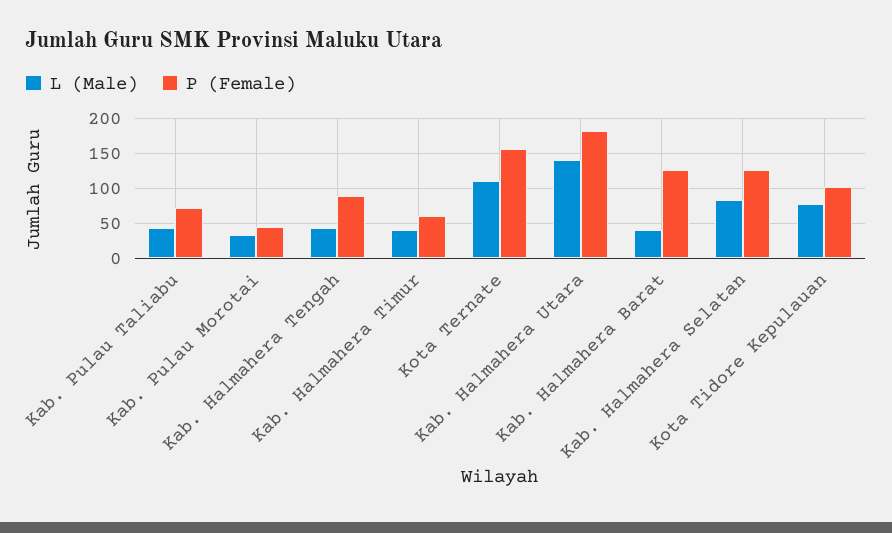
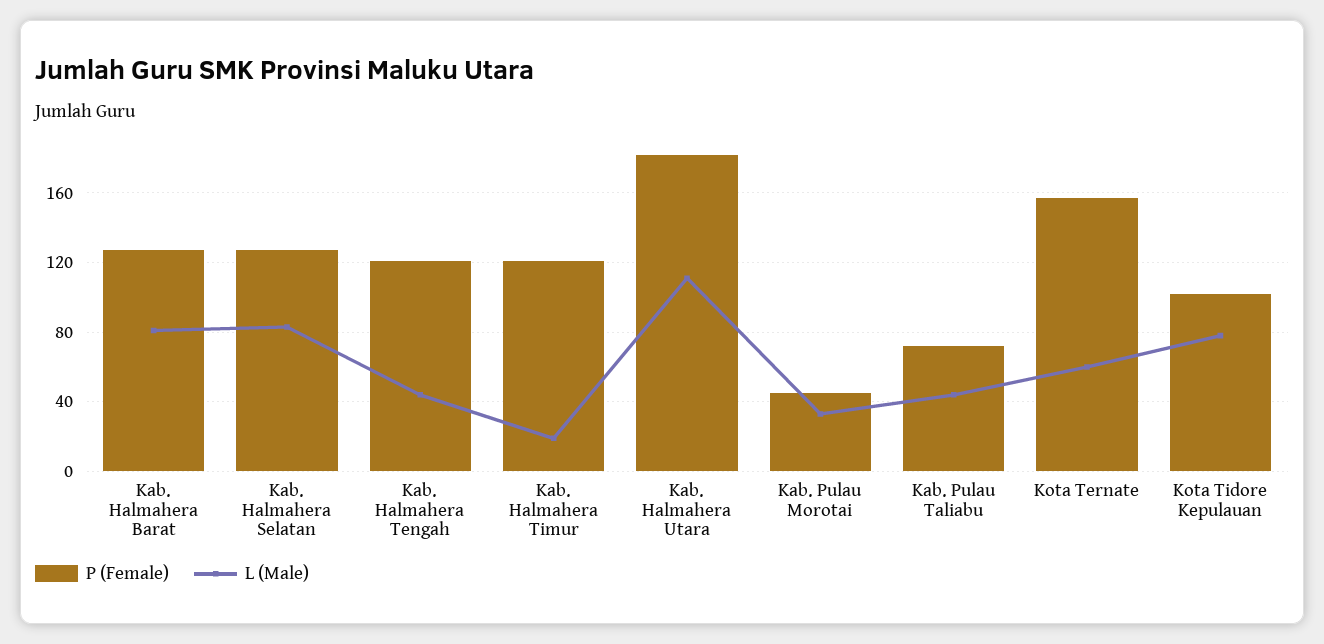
P (Female), Kab. Halmahera Tengah: 90 -> 120
L (Male), Kab. Halmahera Timur: 40 -> 20
P (Female), Kab. Halmahera Timur: 60 -> 120
L (Male), Kota Ternate: 110 -> 60
L (Male), Kab. Halmahera Utara: 140 -> 110
L (Male), Kab. Halmahera Barat: 40 -> 80

